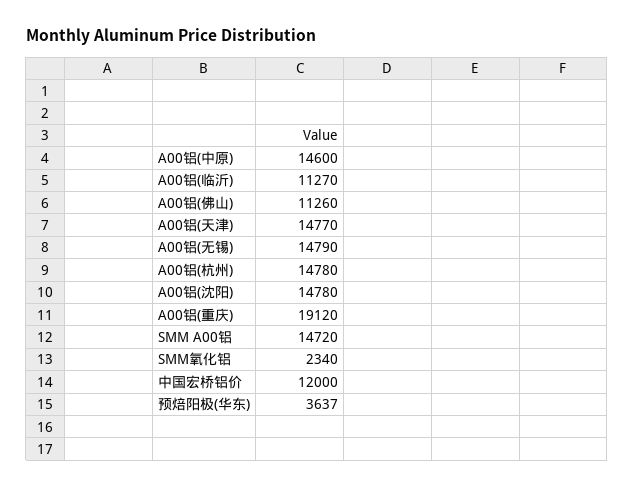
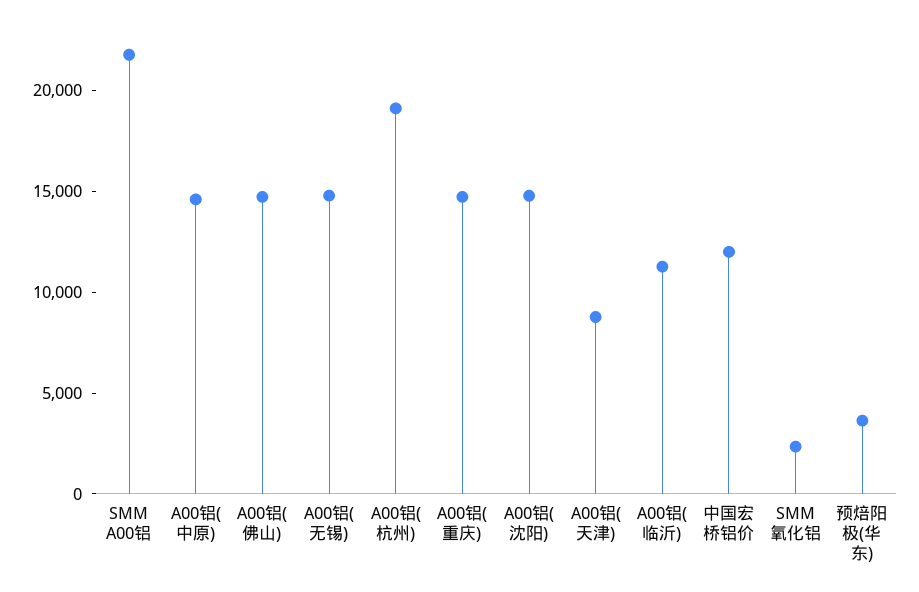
A00铝(佛山): 11260 -> 15000
A00铝(天津): 14770 -> 9000
A00铝(杭州): 14780 -> 19000
A00铝(重庆): 19120 -> 15000
SMM A00铝: 14720 -> 22000

